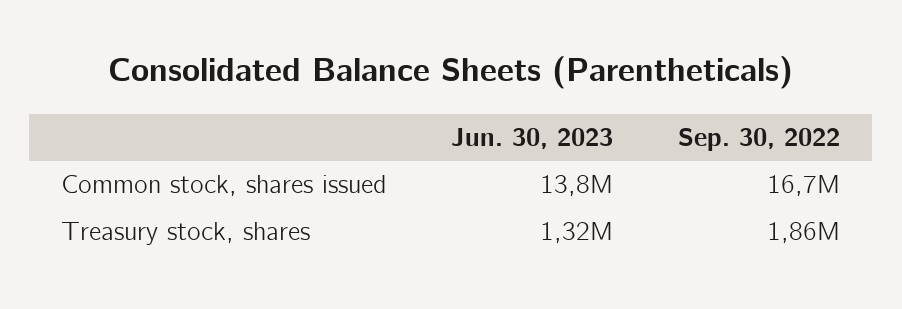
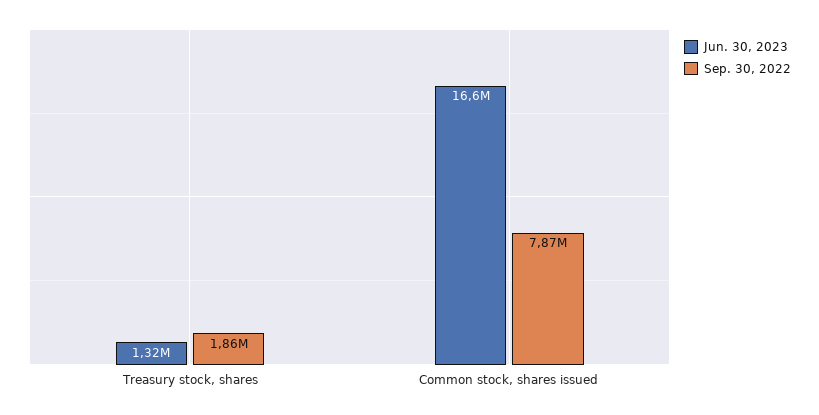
Jun. 30, 2023, Common stock, shares issued: 13800000 -> 16600000
Sep. 30, 2022, Common stock, shares issued: 16700000 -> 7870000

